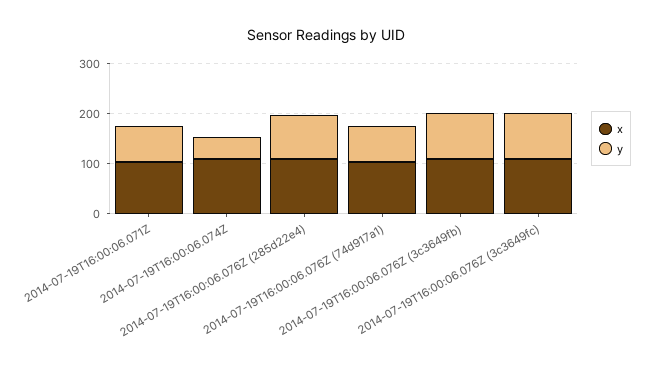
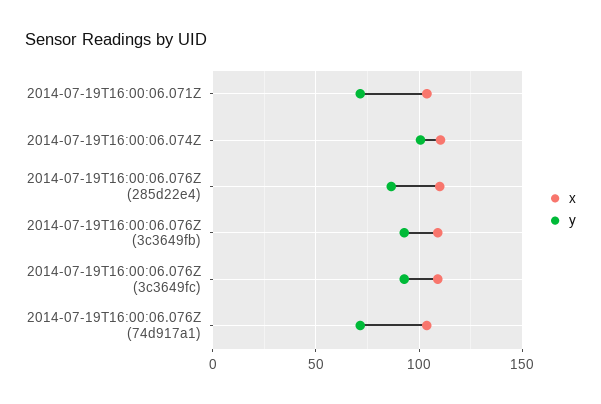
y, 2014-07-19T16:00:06.074Z: 40 -> 100

